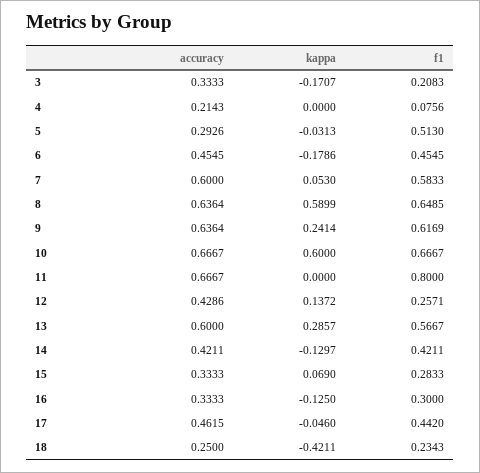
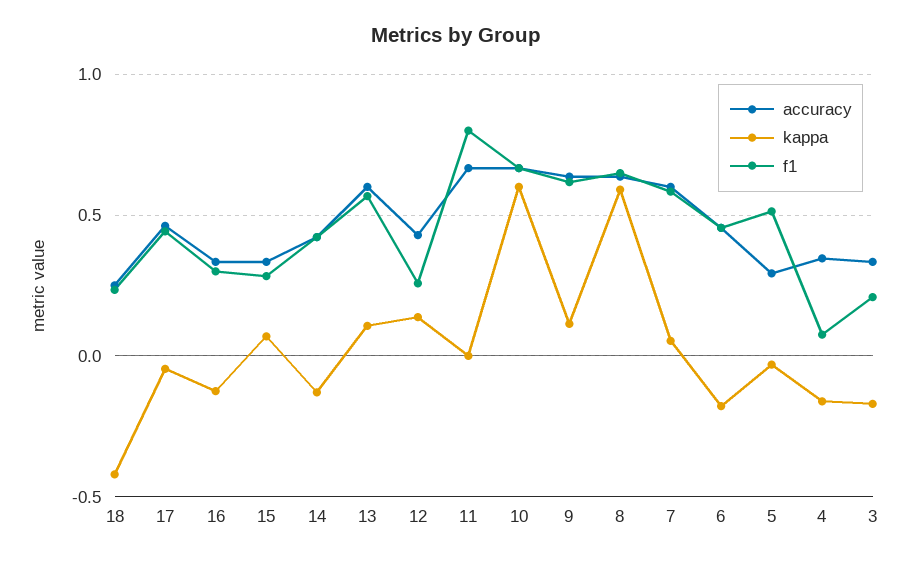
accuracy, 4: 0.2143 -> 0.35
kappa, 4: 0 -> -0.15
kappa, 9: 0.2414 -> 0.1
kappa, 13: 0.2857 -> 0.1

